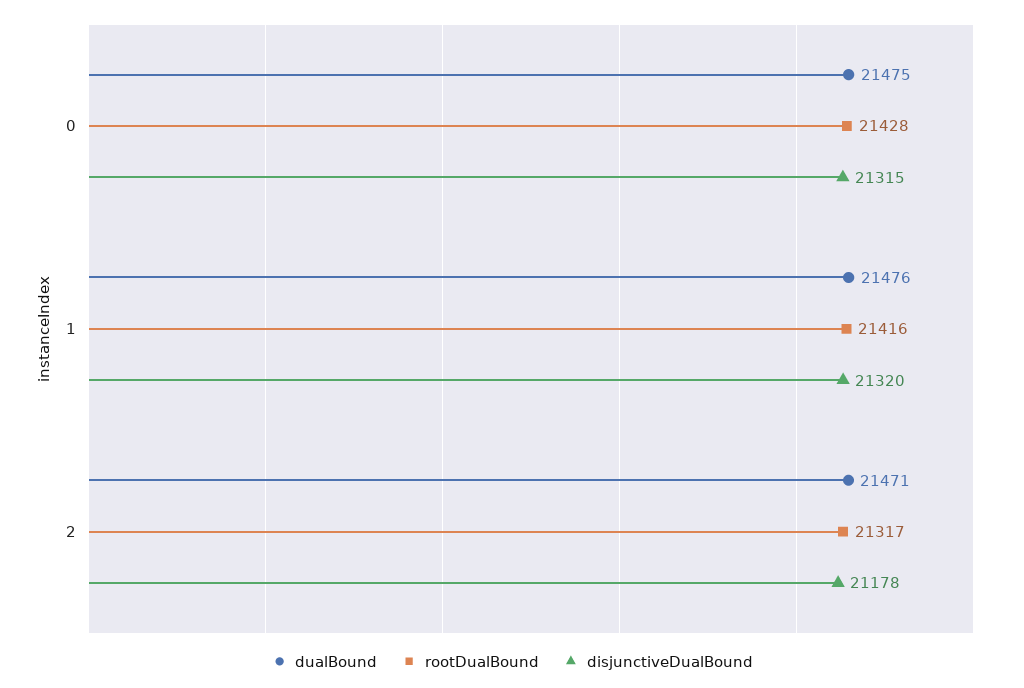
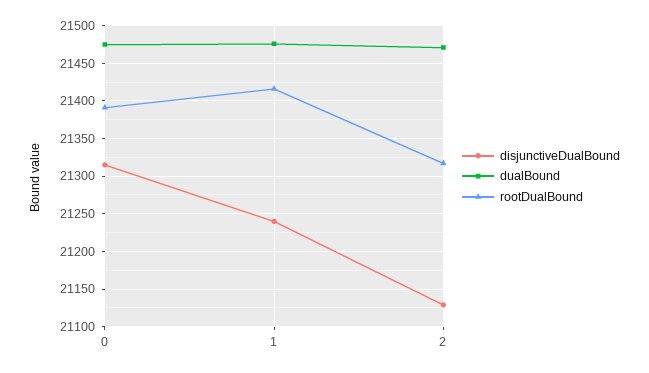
rootDualBound, 0: 21428 -> 21390
disjunctiveDualBound, 1: 21320 -> 21240
disjunctiveDualBound, 2: 21178 -> 21130

